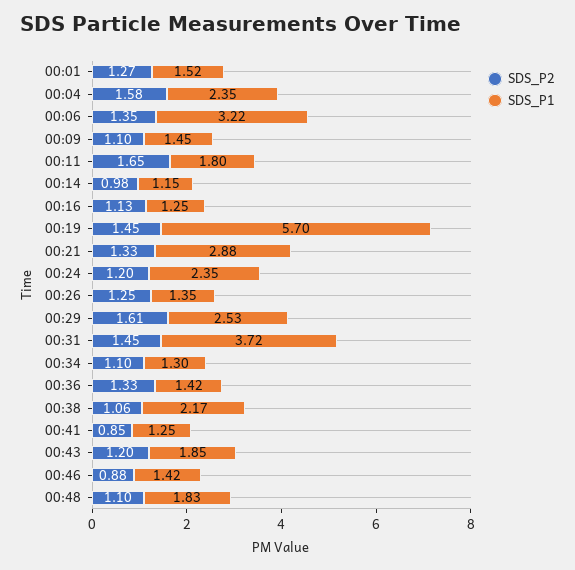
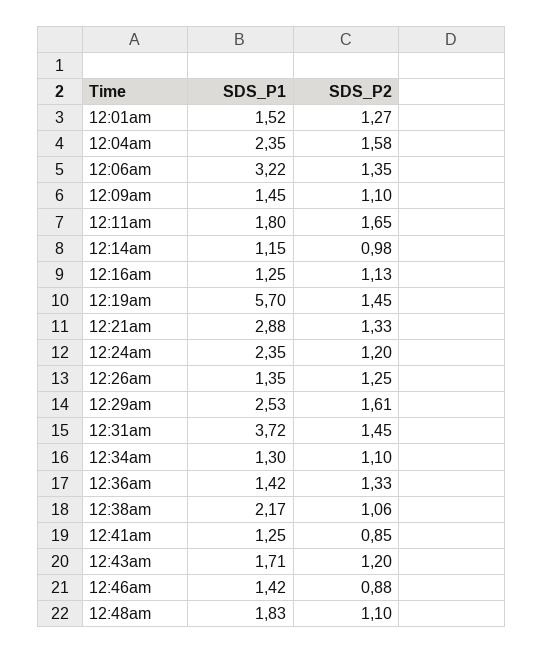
SDS_P1, 00:43: 1.85 -> 1.71

